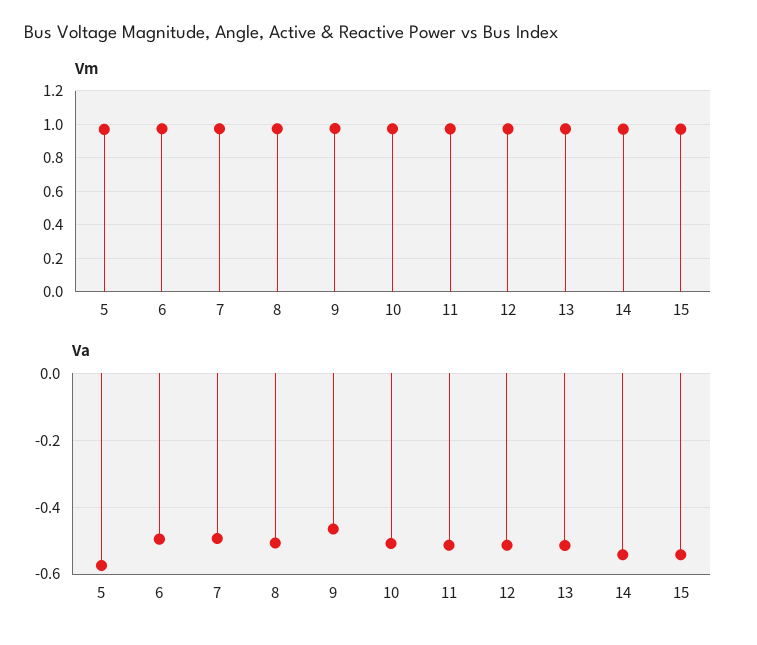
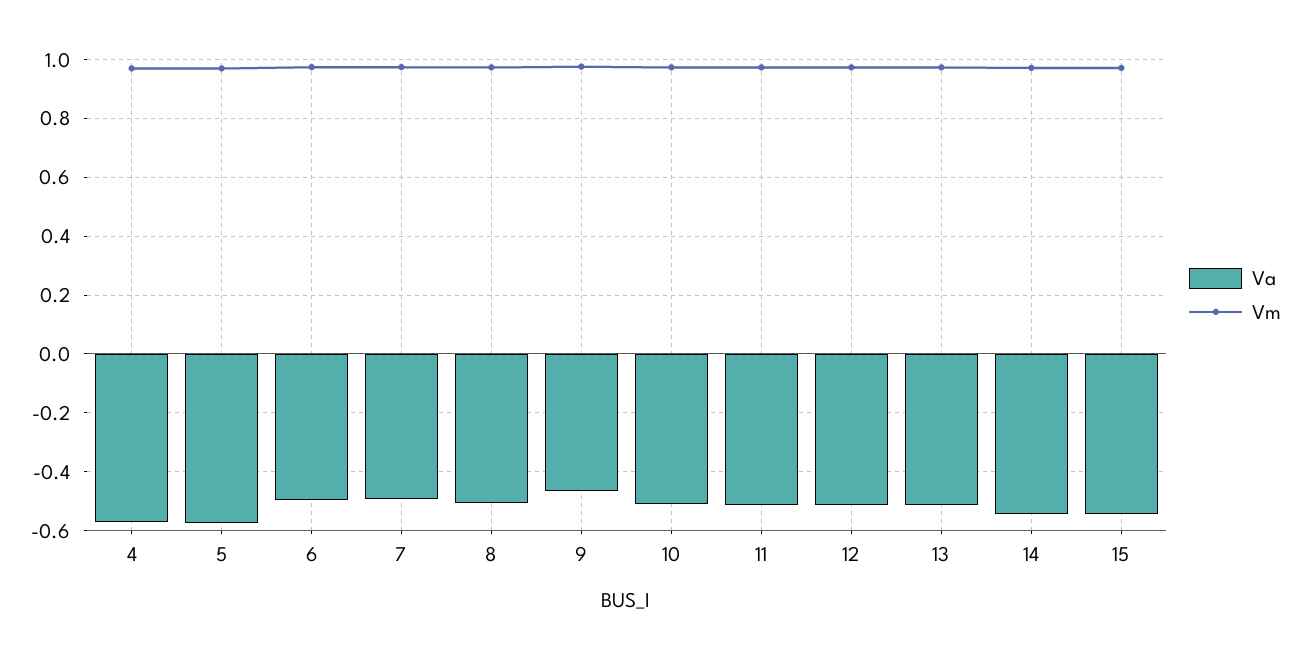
Va, 4: none -> -0.575
Vm, 4: none -> 0.975

